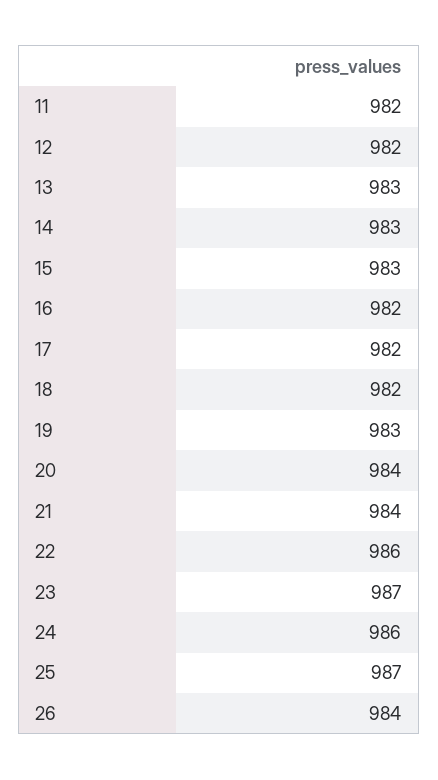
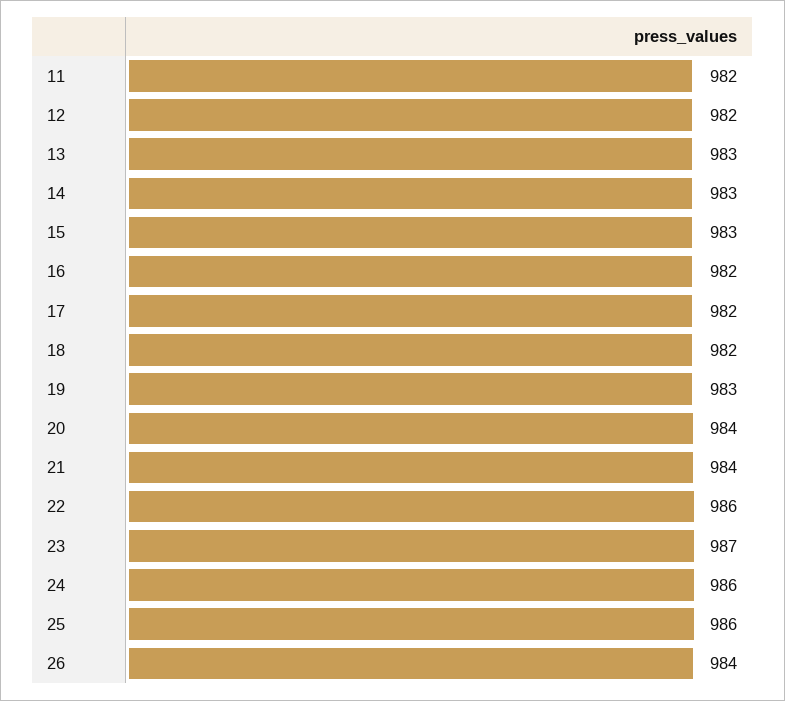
25: 987 -> 986

